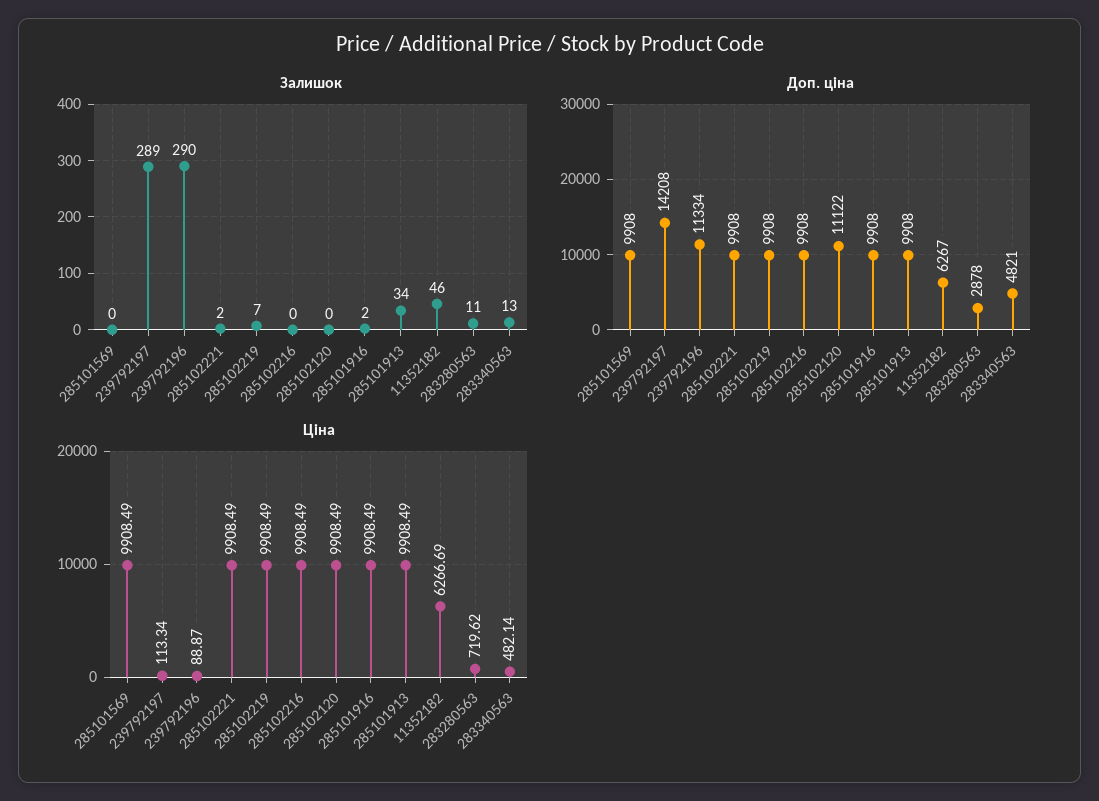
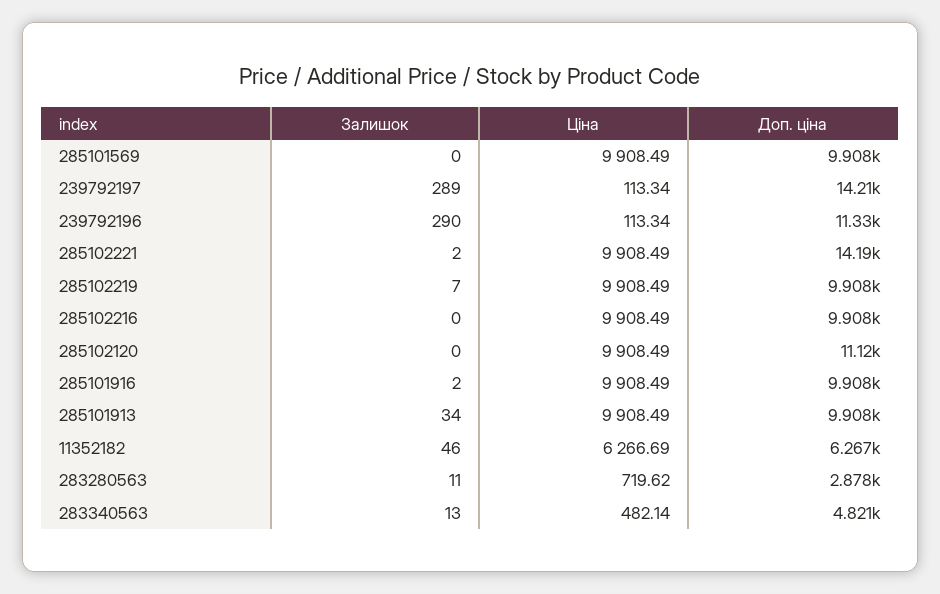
Доп. ціна, 285102221: 9908 -> 14190
Ціна, 239792196: 88.87 -> 113.34

